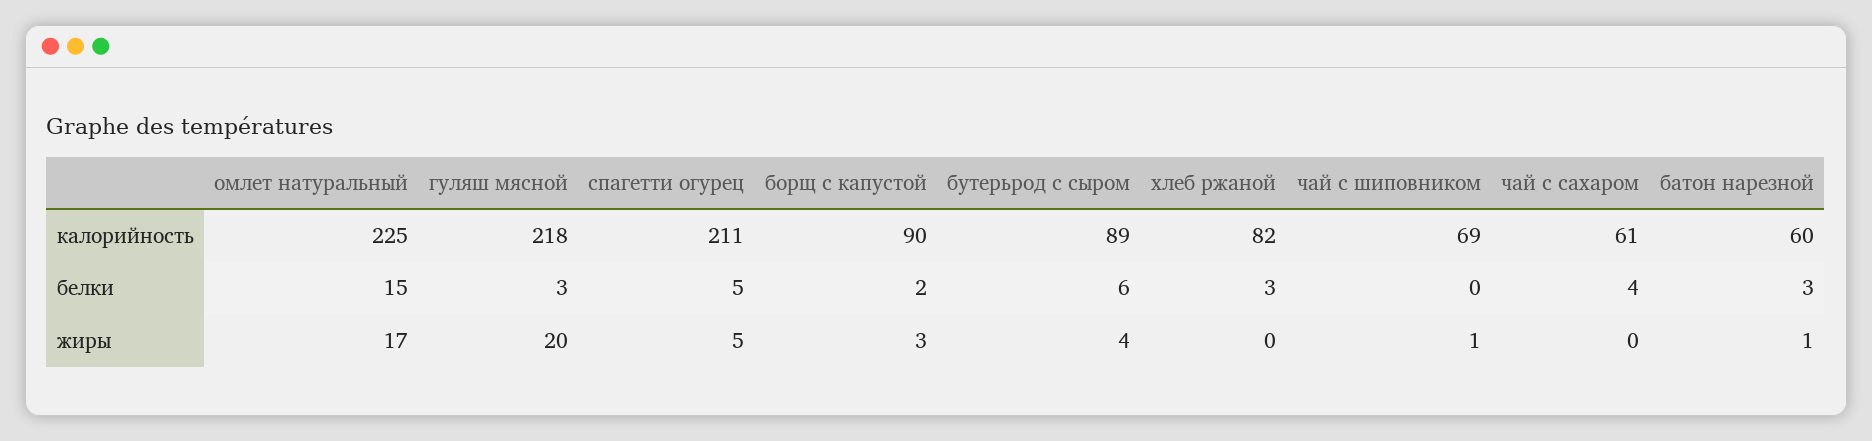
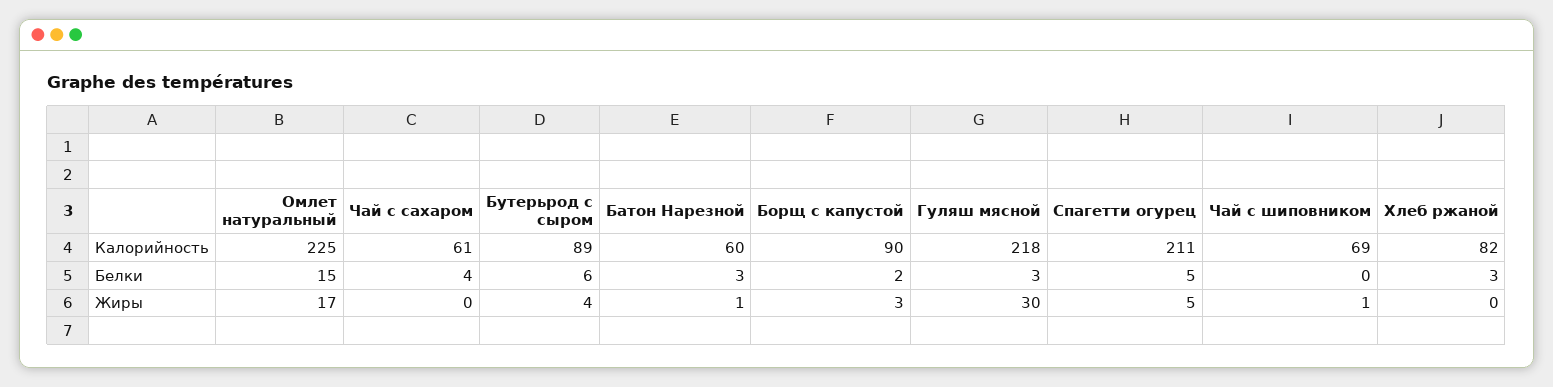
гуляш мясной, жиры: 20 -> 30

